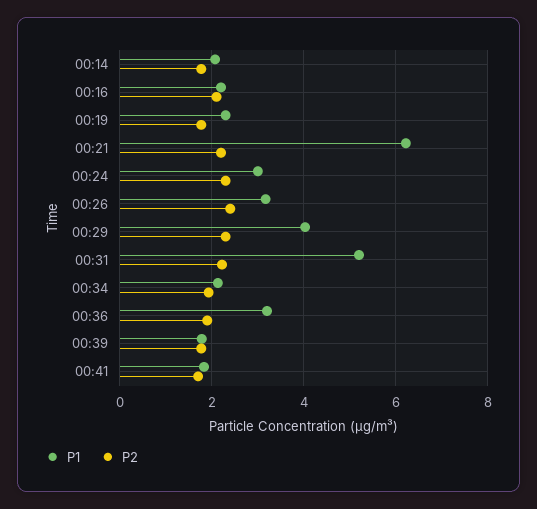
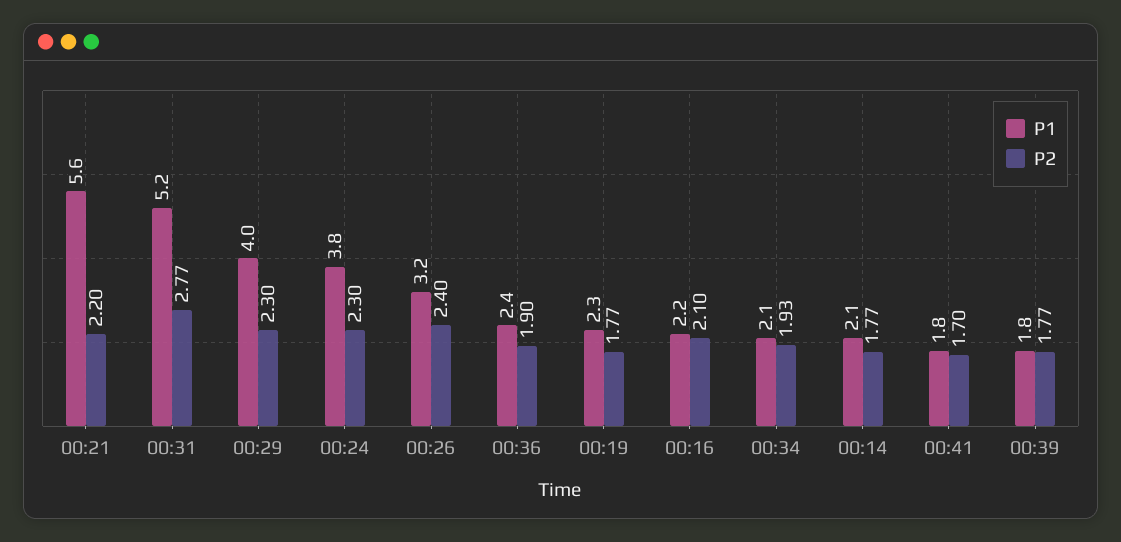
P1, 00:21: 6.2 -> 5.6
P1, 00:24: 3 -> 3.8
P2, 00:31: 2.2 -> 2.77
P1, 00:36: 3.2 -> 2.4

